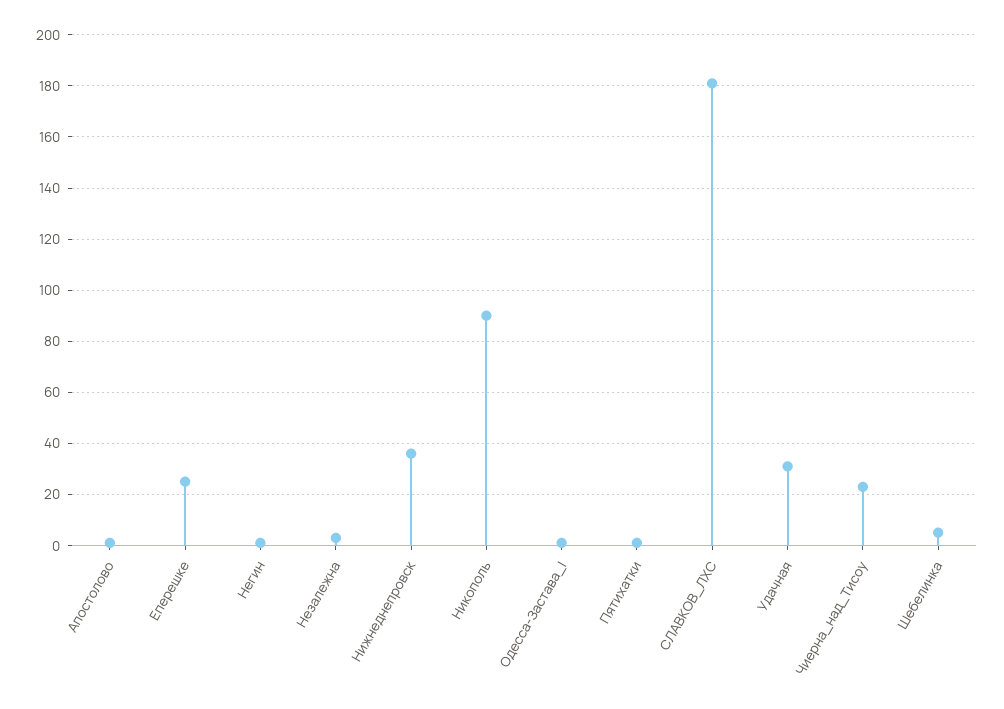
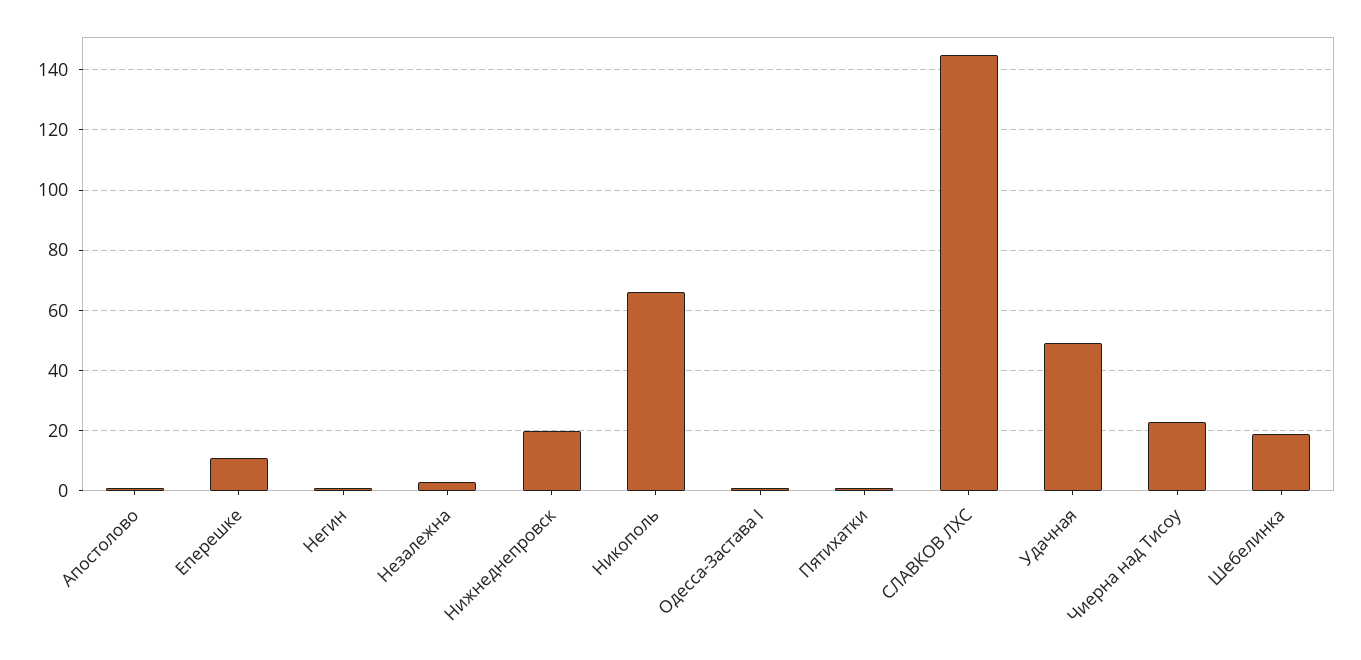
Еперешке: 25 -> 10
Нижнеднепровск: 35 -> 20
Никополь: 90 -> 65
СЛАВКОВ_ЛХС: 180 -> 145
Удачная: 30 -> 50
Шебелинка: 5 -> 20

